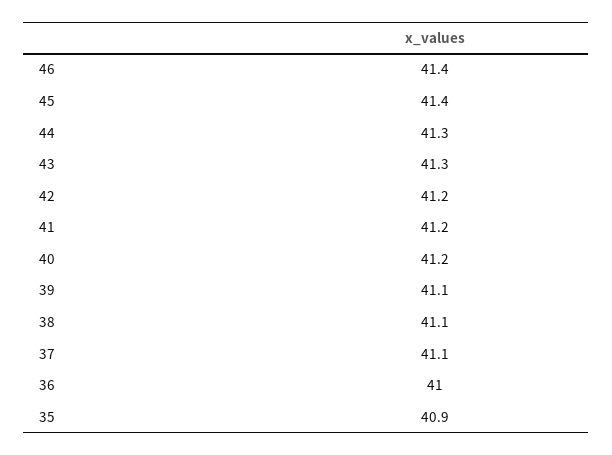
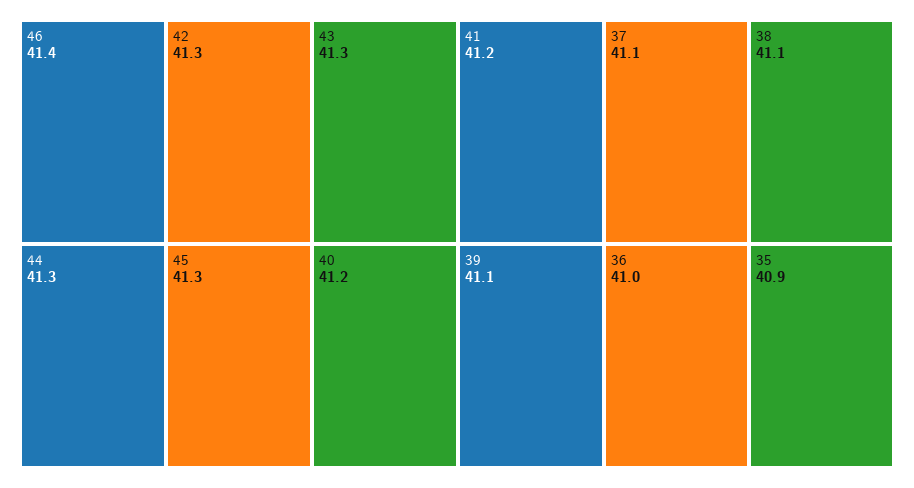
45: 41.4 -> 41.3
42: 41.2 -> 41.3

